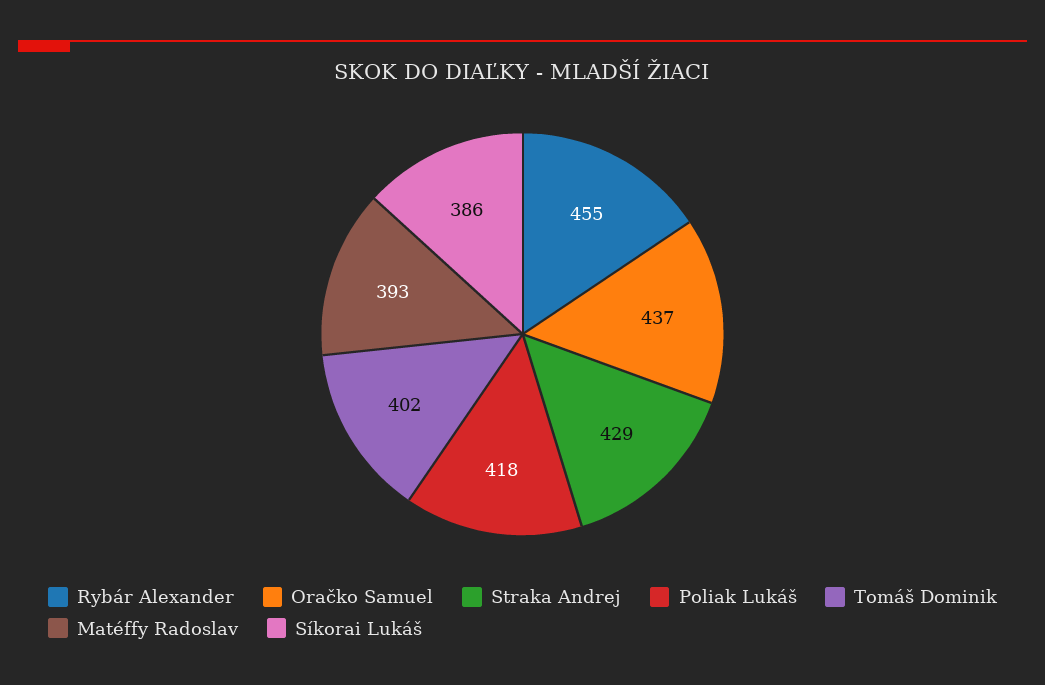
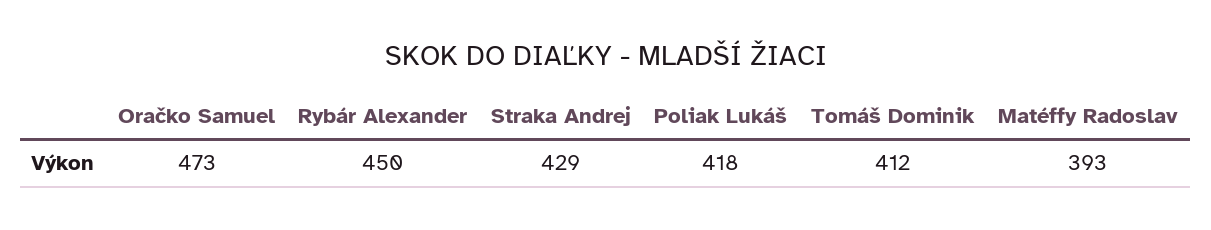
Rybár Alexander: 455 -> 450
Oračko Samuel: 437 -> 473
Tomáš Dominik: 402 -> 412
Síkorai Lukáš: 386 -> none

